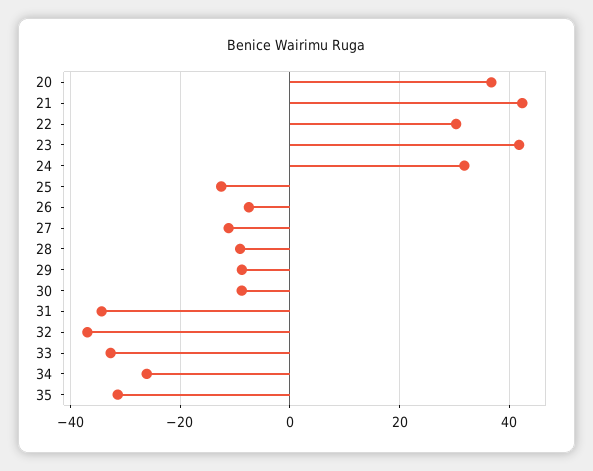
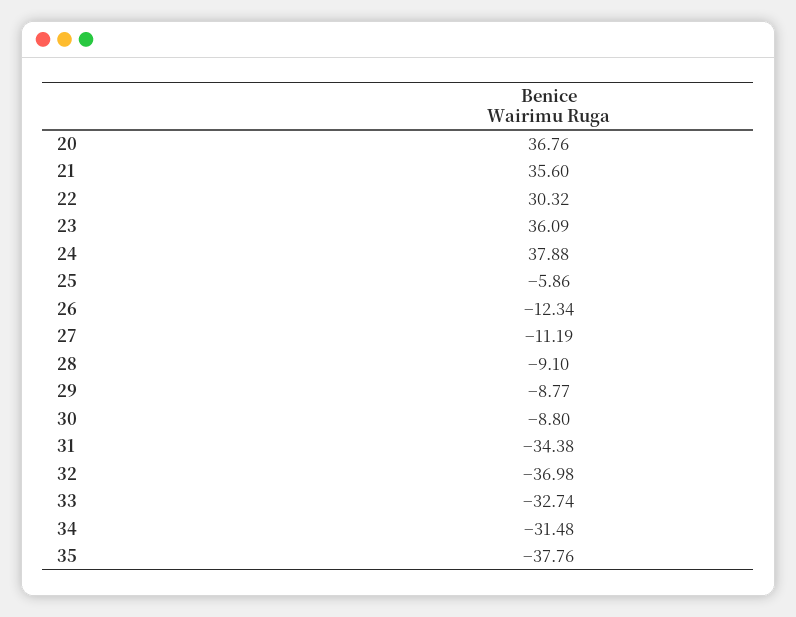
21: 42 -> 35.6
23: 42 -> 36.09
24: 32 -> 37.88
25: -12 -> -5.86
26: -8 -> -12.34
34: -26 -> -31.48
35: -32 -> -37.76

